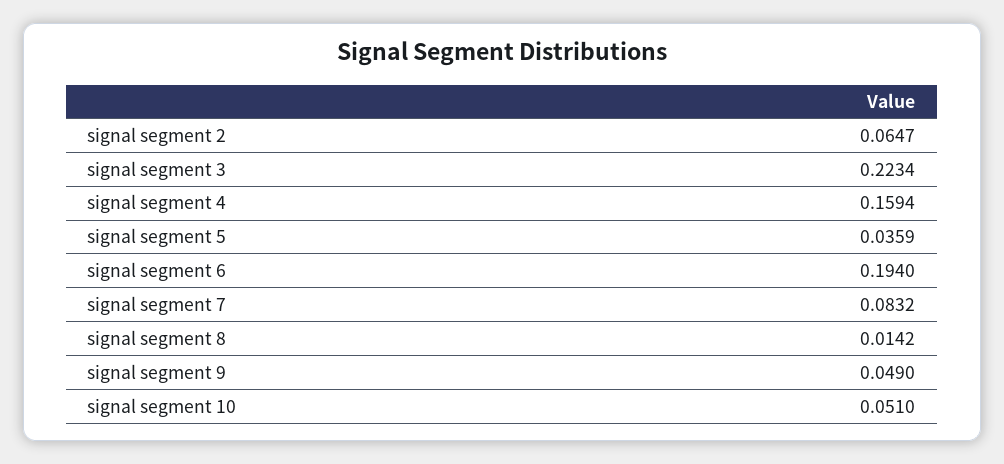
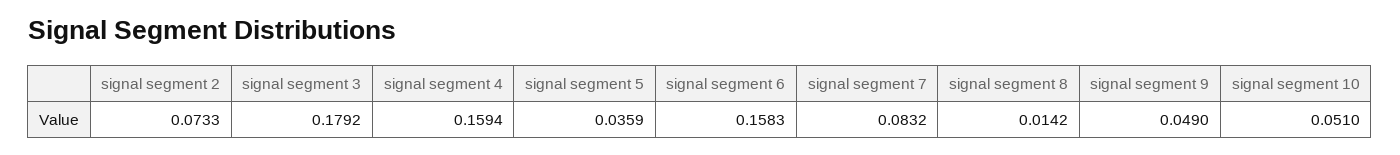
signal segment 2: 0.0647 -> 0.0733
signal segment 3: 0.2234 -> 0.1792
signal segment 6: 0.194 -> 0.1583

